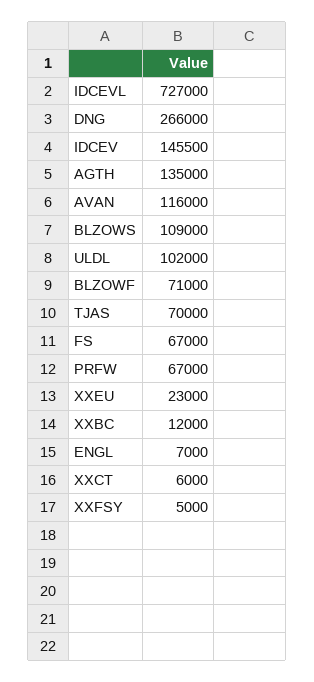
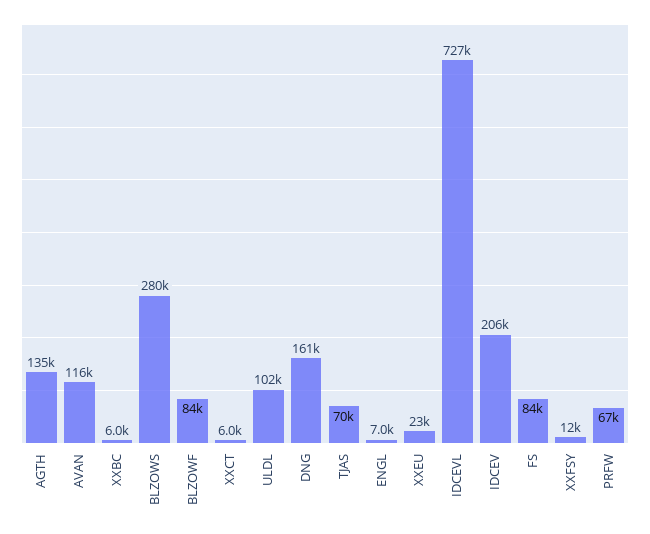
DNG: 266000 -> 161000
IDCEV: 145500 -> 206000
BLZOWS: 109000 -> 280000
BLZOWF: 71000 -> 84000
FS: 67000 -> 84000
XXBC: 12000 -> 6000
XXFSY: 5000 -> 12000

